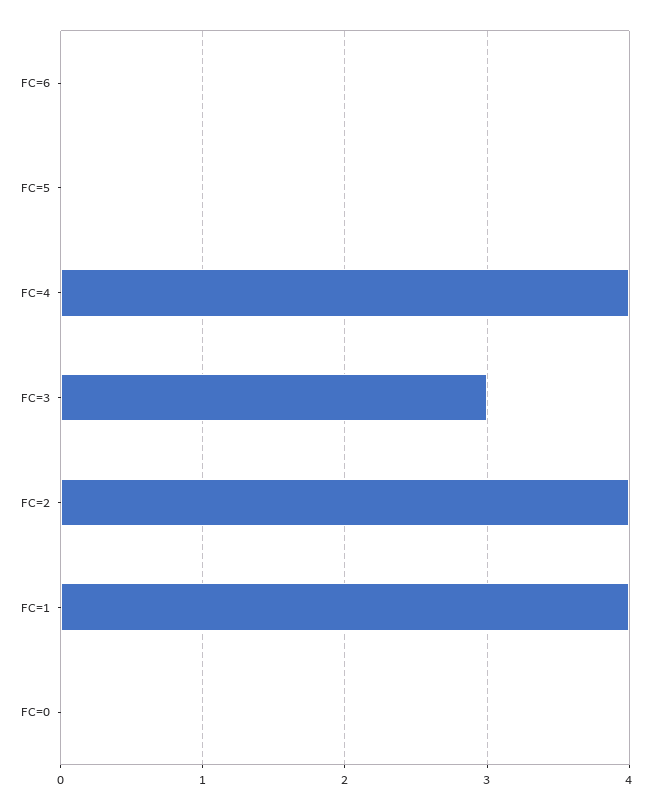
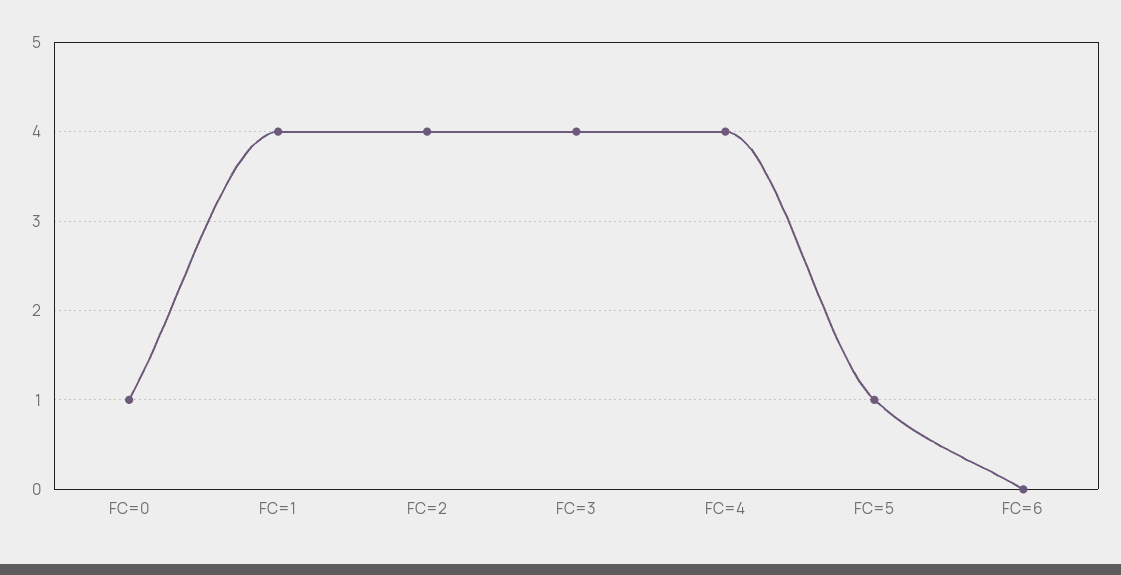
FC=5: 0 -> 1
FC=3: 3 -> 4
FC=0: 0 -> 1

